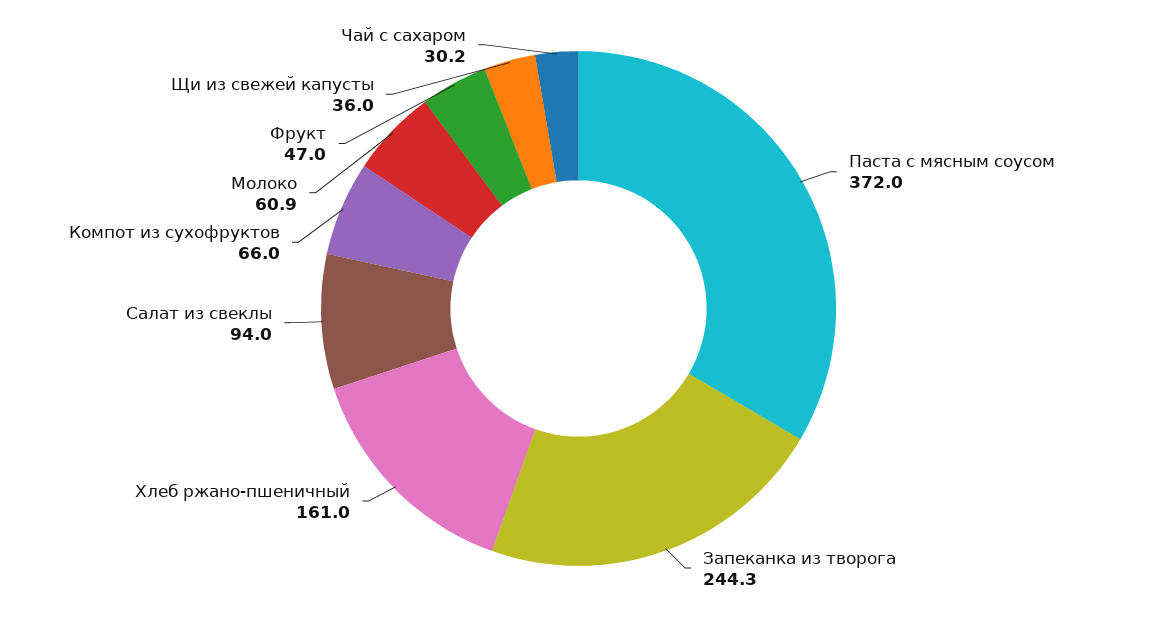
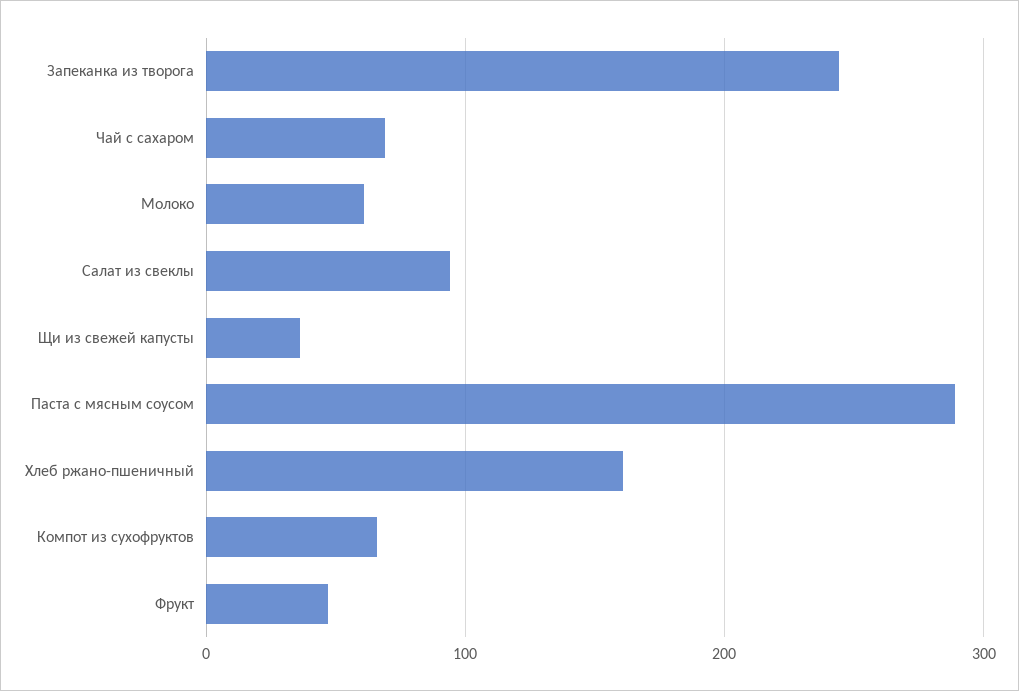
Паста с мясным соусом: 372 -> 290
Чай с сахаром: 30.2 -> 70

